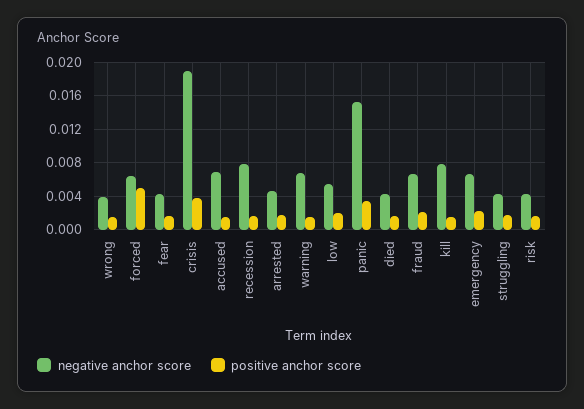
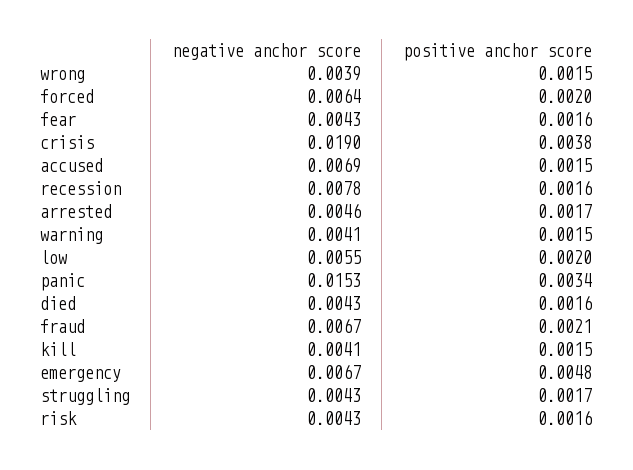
positive anchor score, forced: 0.005 -> 0.002
negative anchor score, warning: 0.007 -> 0.0041
negative anchor score, kill: 0.008 -> 0.0041
positive anchor score, emergency: 0.002 -> 0.0048

